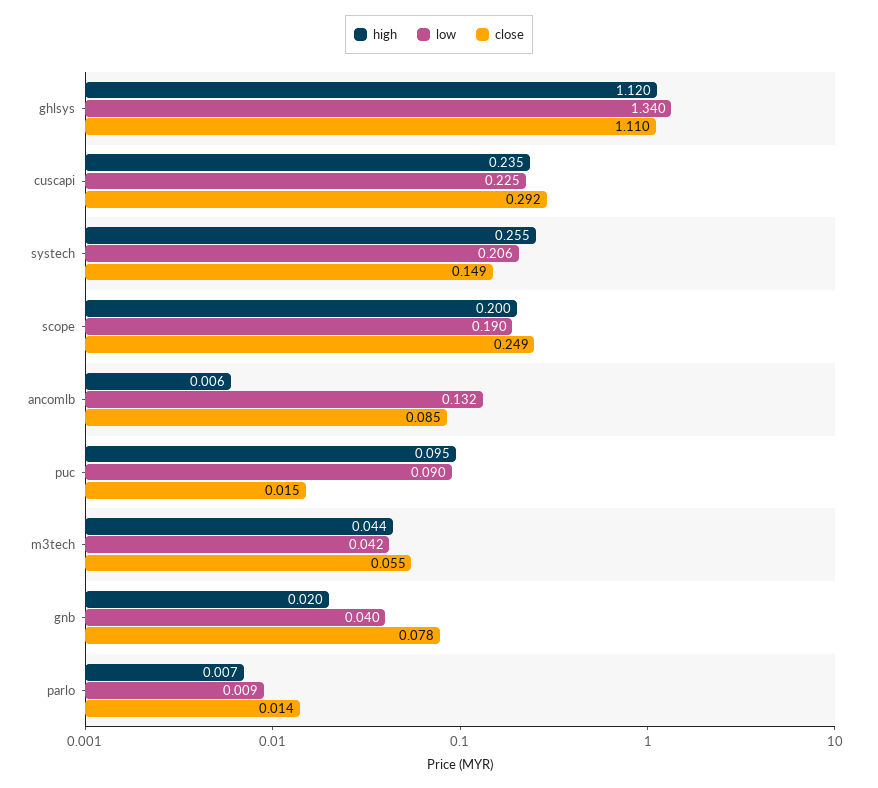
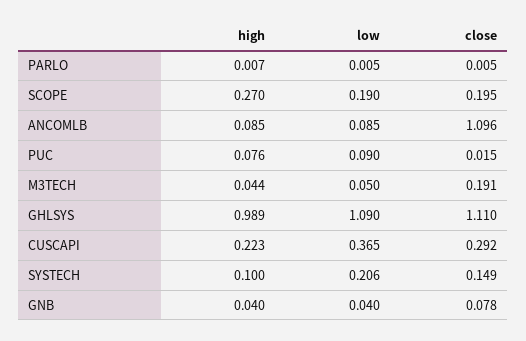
high, ghlsys: 1.12 -> 0.989
low, ghlsys: 1.34 -> 1.09
high, cuscapi: 0.235 -> 0.223
low, cuscapi: 0.225 -> 0.365
high, systech: 0.255 -> 0.1
high, scope: 0.2 -> 0.27
close, scope: 0.249 -> 0.195
high, ancomlb: 0.006 -> 0.085
low, ancomlb: 0.132 -> 0.085
close, ancomlb: 0.085 -> 1.096
high, puc: 0.095 -> 0.076
low, m3tech: 0.042 -> 0.05
close, m3tech: 0.055 -> 0.191
high, gnb: 0.02 -> 0.04
low, parlo: 0.009 -> 0.005
close, parlo: 0.014 -> 0.005

